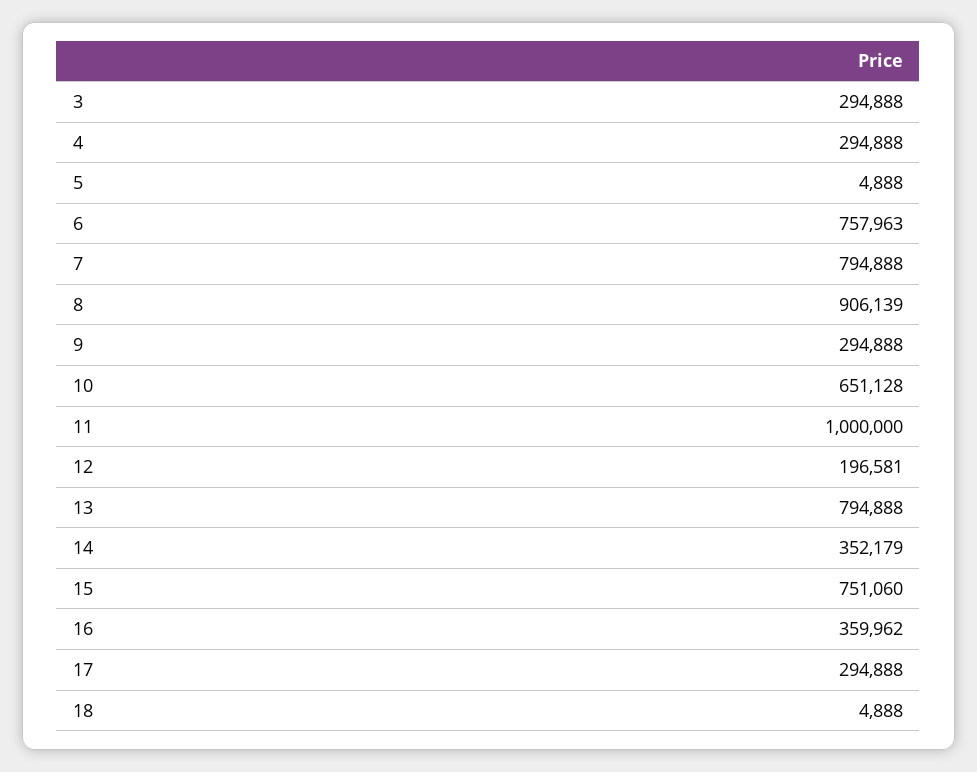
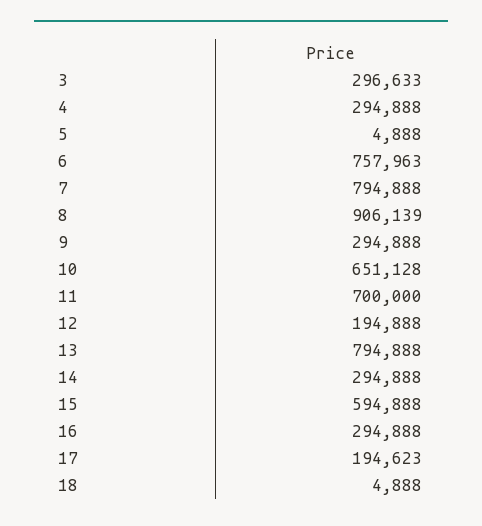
3: 294888 -> 296633
11: 1000000 -> 700000
12: 196581 -> 194888
14: 352179 -> 294888
15: 751060 -> 594888
16: 359962 -> 294888
17: 294888 -> 194623

